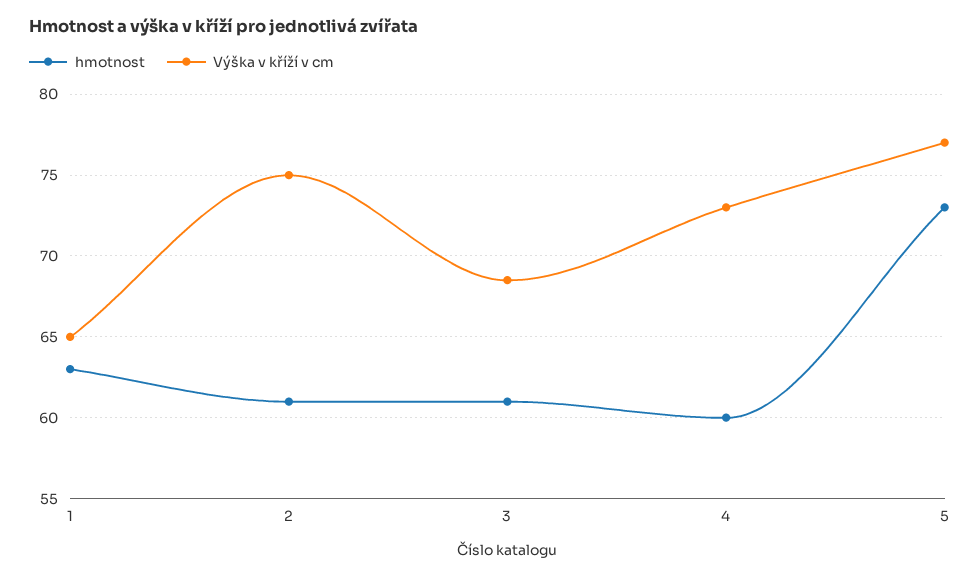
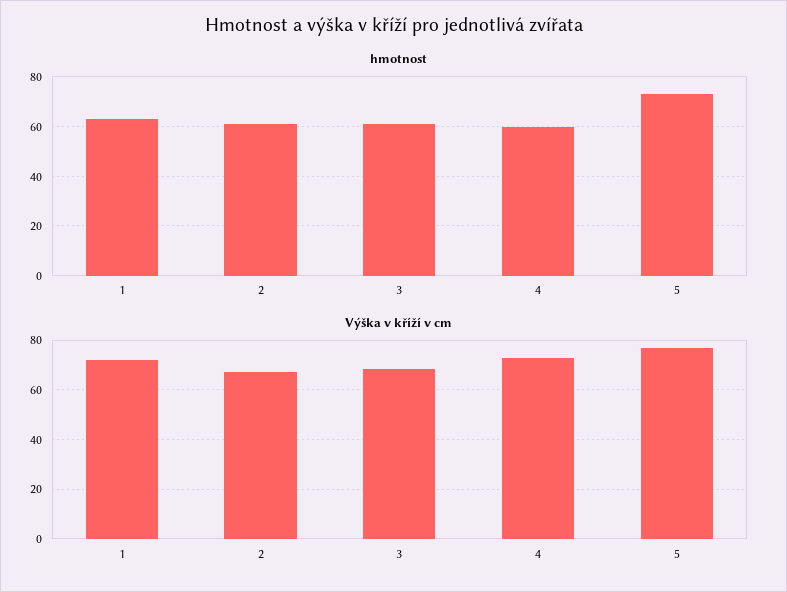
Výška v kříží v cm, 1: 65 -> 72.5
Výška v kříží v cm, 2: 75 -> 67.5

